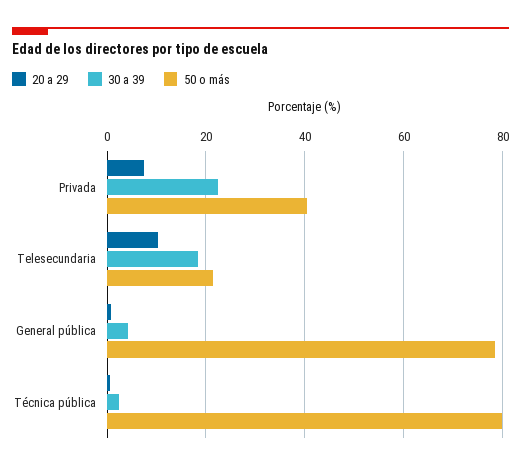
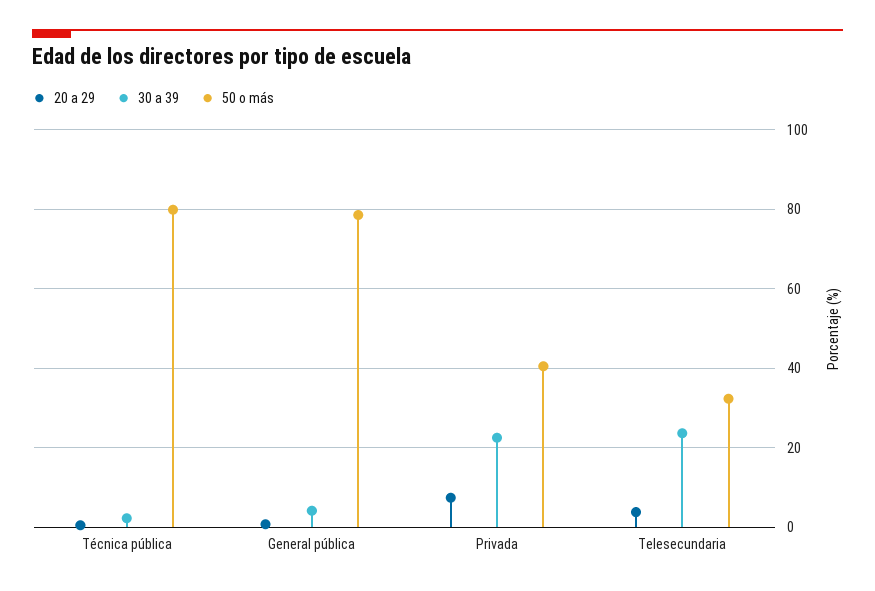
20 a 29, Telesecundaria: 10 -> 4
30 a 39, Telesecundaria: 18 -> 24
50 o más, Telesecundaria: 22 -> 32

